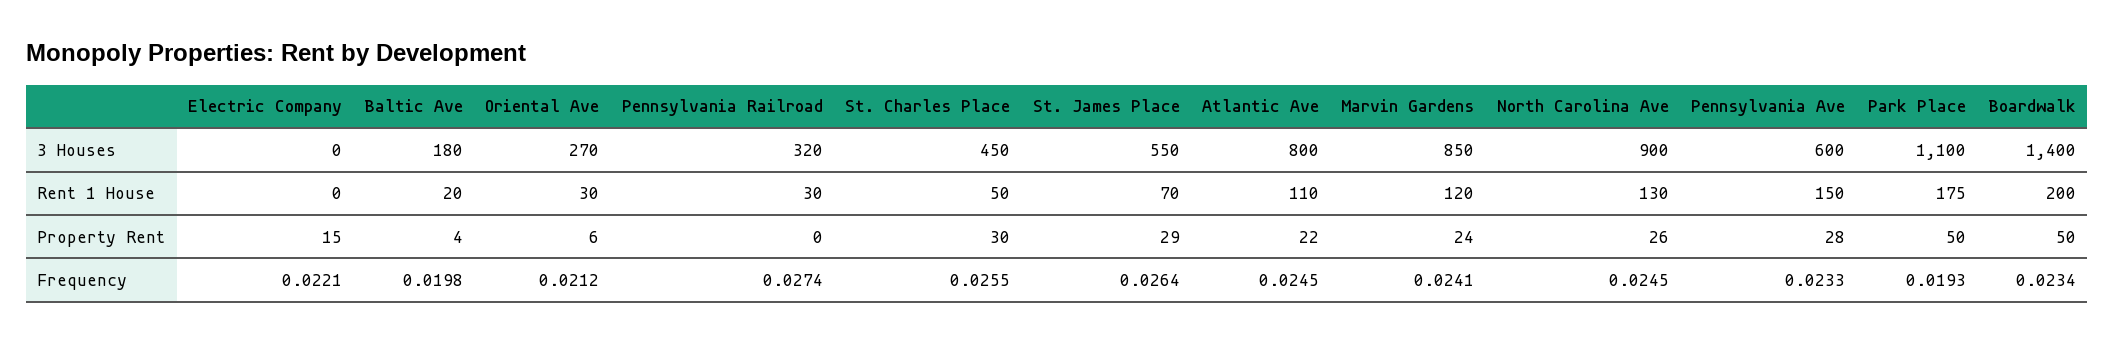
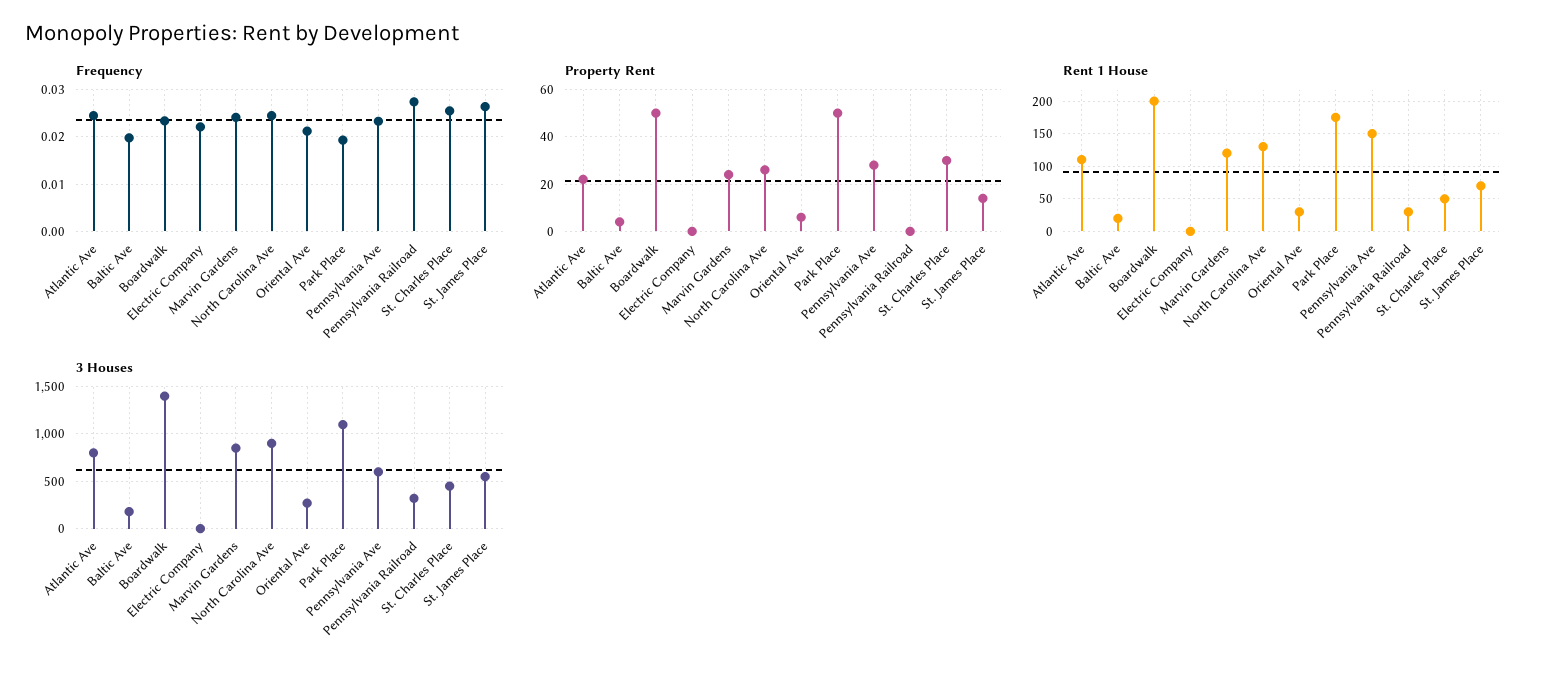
Property Rent, Electric Company: 15 -> 0
Property Rent, St. James Place: 29 -> 15

